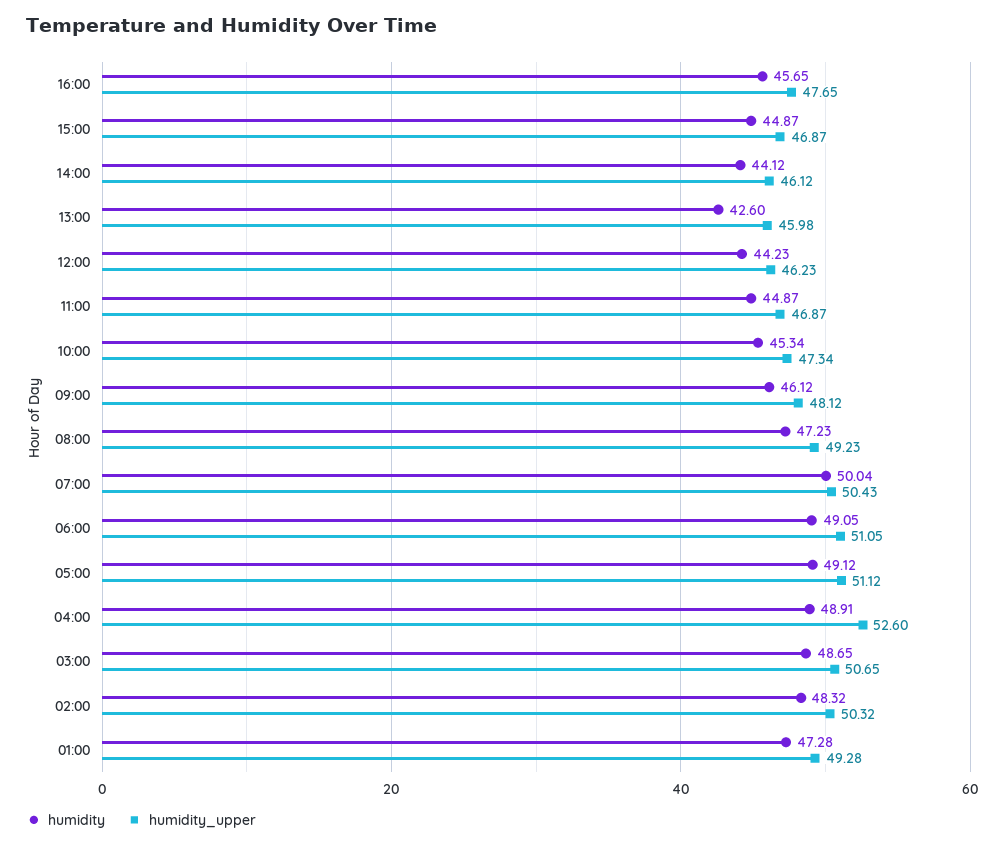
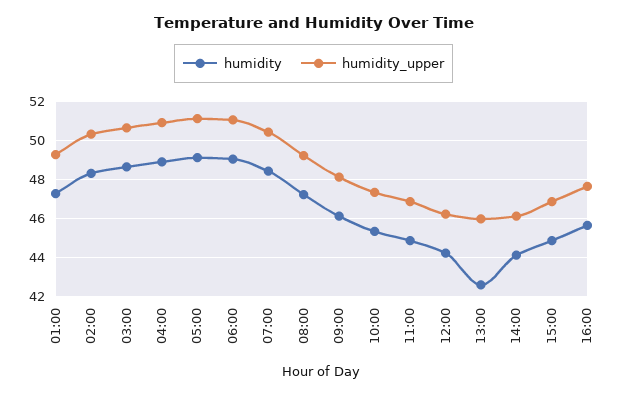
humidity, 07:00: 50.04 -> 48.5
humidity_upper, 04:00: 52.6 -> 51

